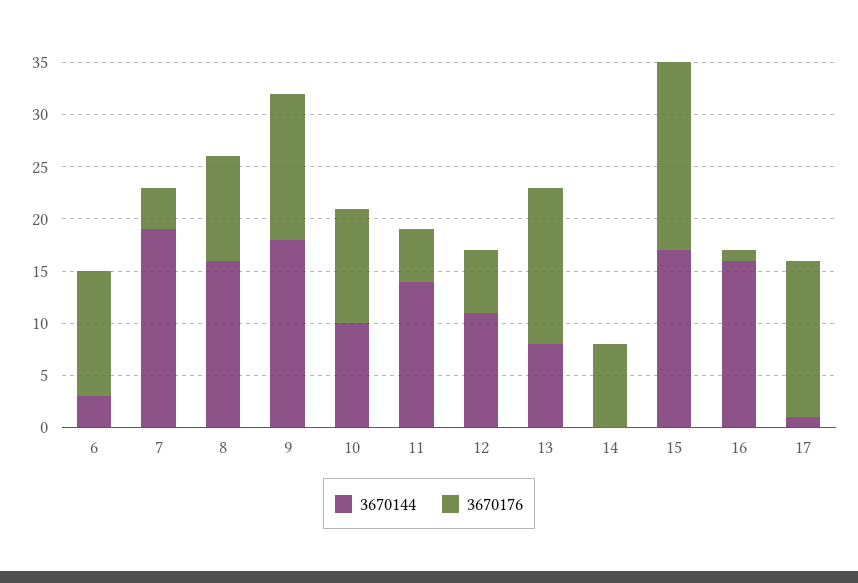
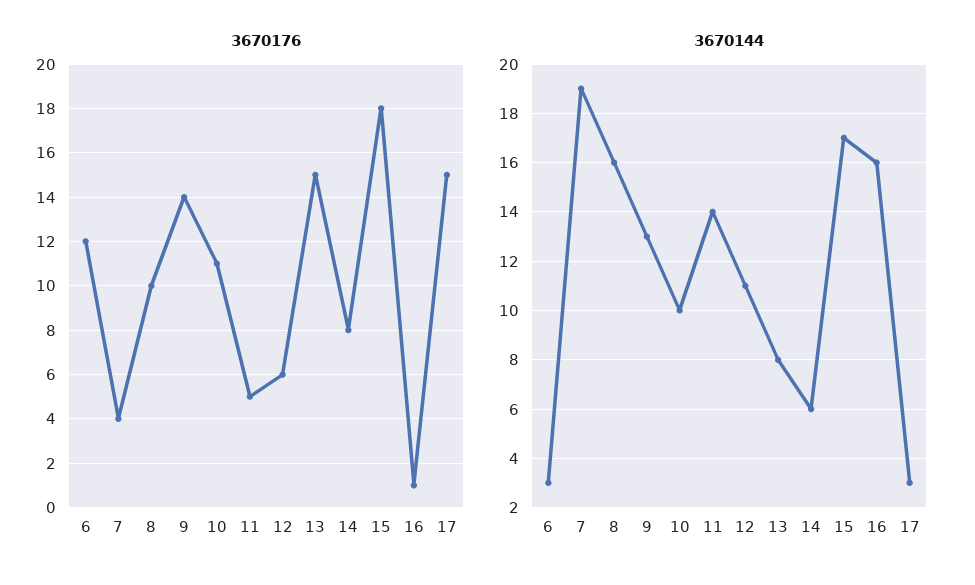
3670144, 9: 18 -> 13
3670144, 14: 0 -> 6
3670144, 17: 1 -> 3

